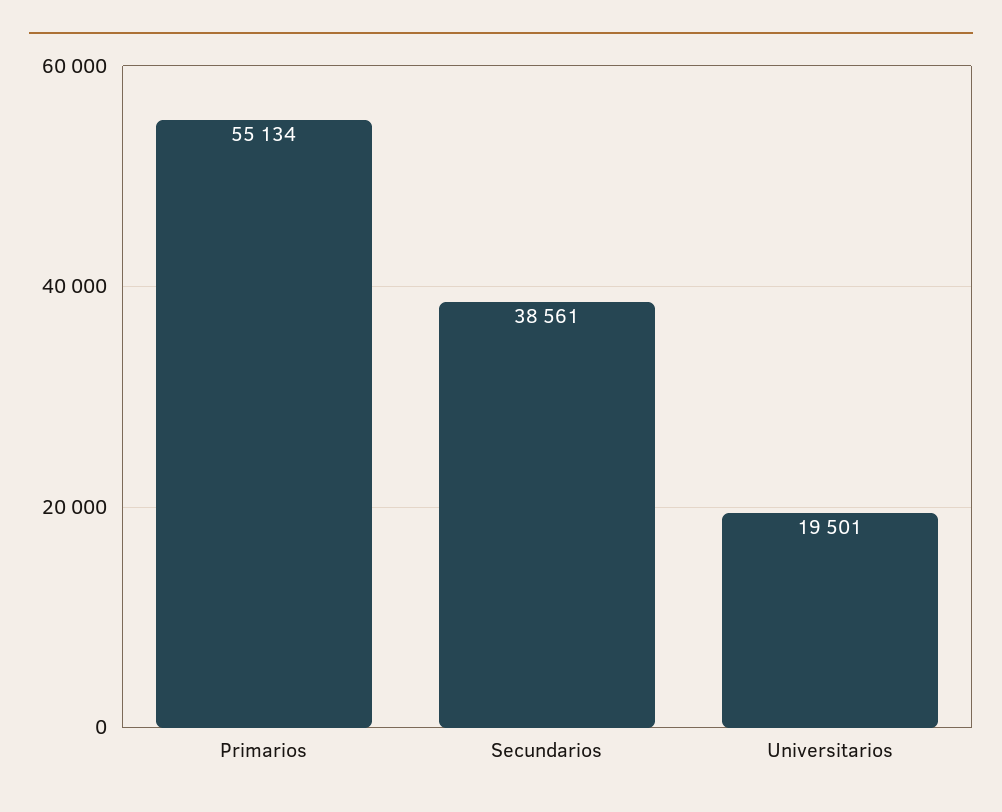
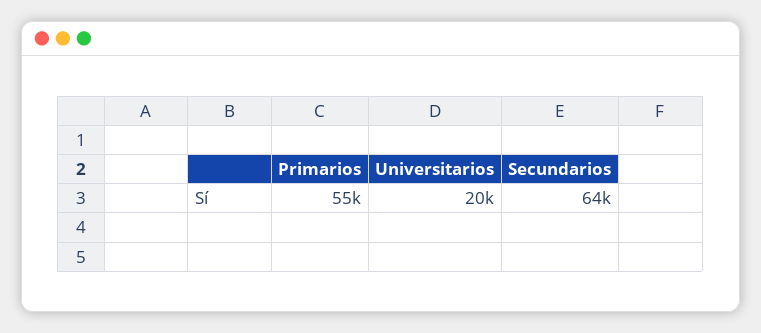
Secundarios: 38561 -> 64000

